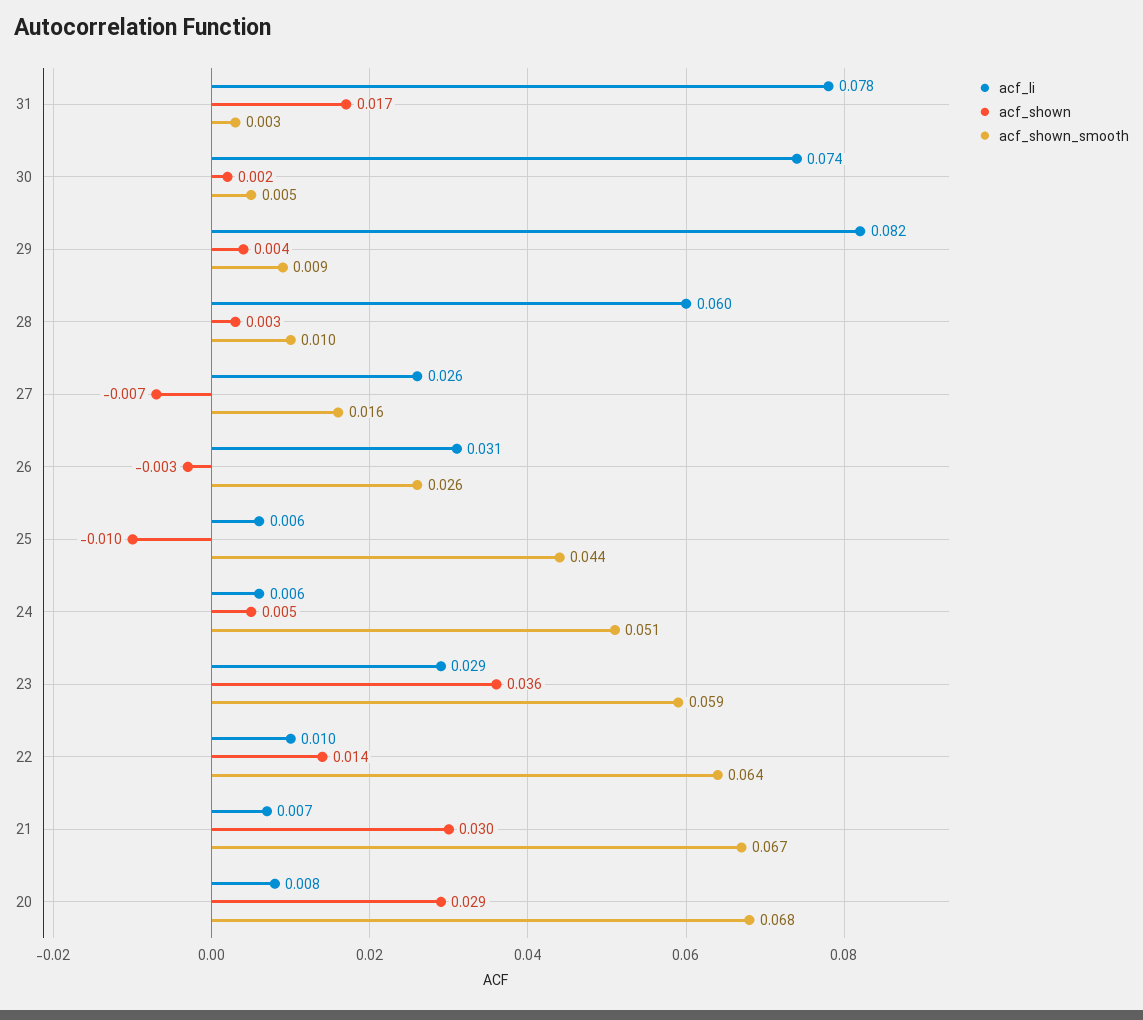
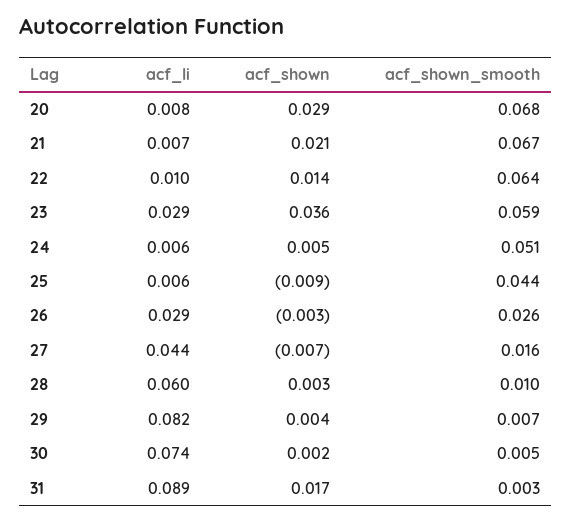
acf_li, 31: 0.078 -> 0.089
acf_shown_smooth, 29: 0.009 -> 0.007
acf_li, 27: 0.026 -> 0.044
acf_li, 26: 0.031 -> 0.029
acf_shown, 25: -0.01 -> -0.009
acf_shown, 21: 0.03 -> 0.021

